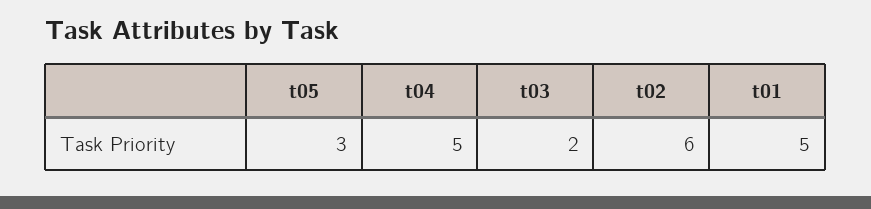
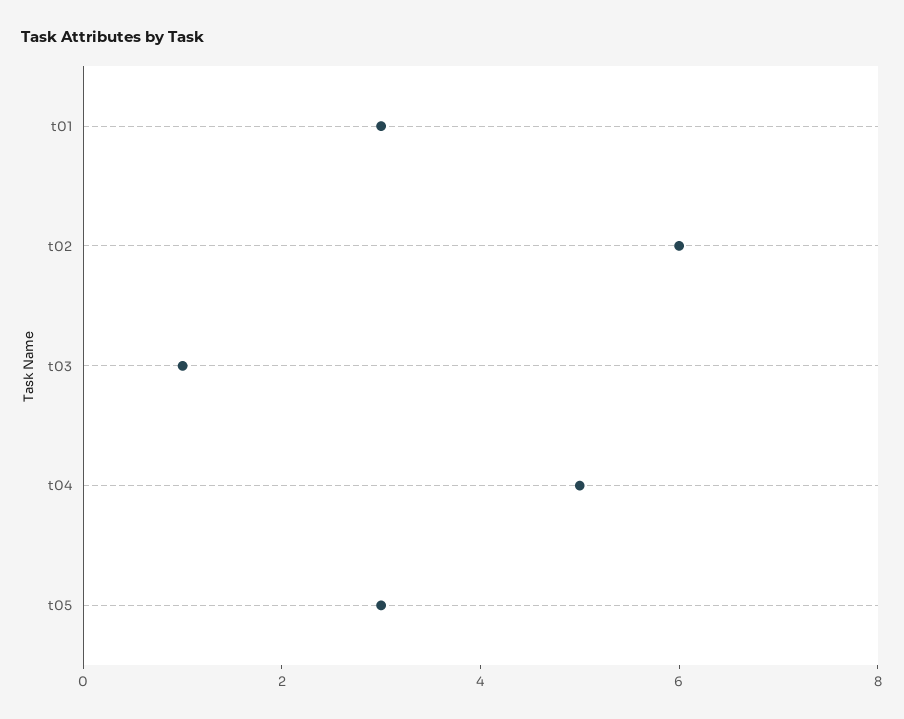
t03: 2 -> 1
t01: 5 -> 3

